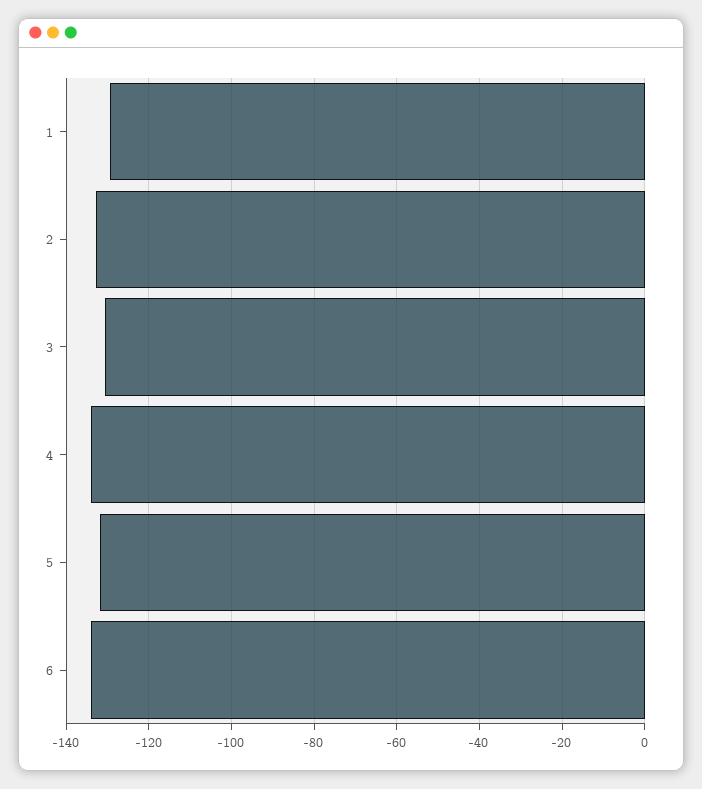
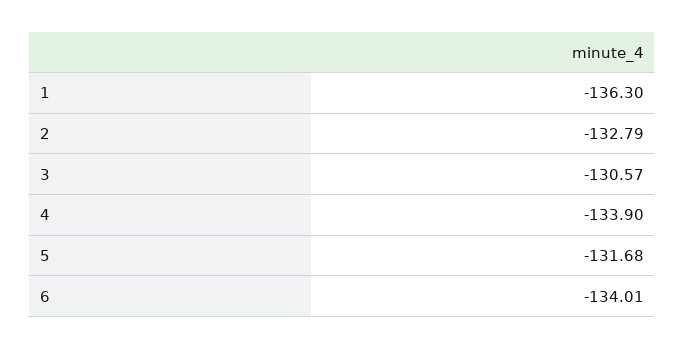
1: -130 -> -136.3

